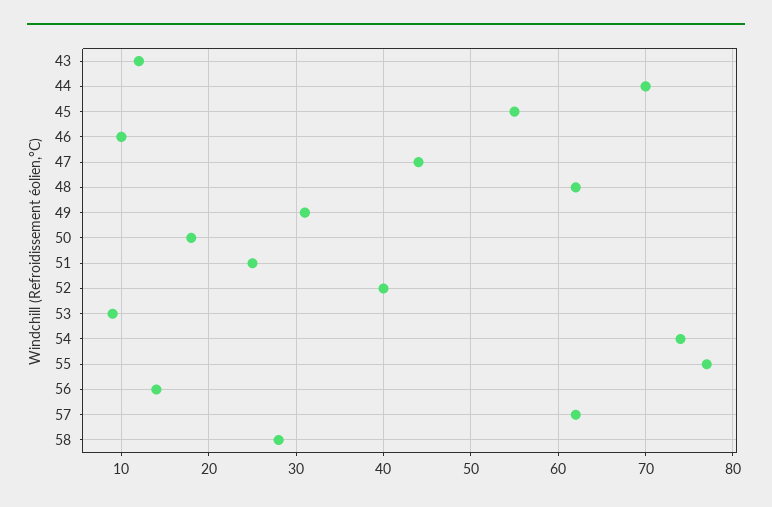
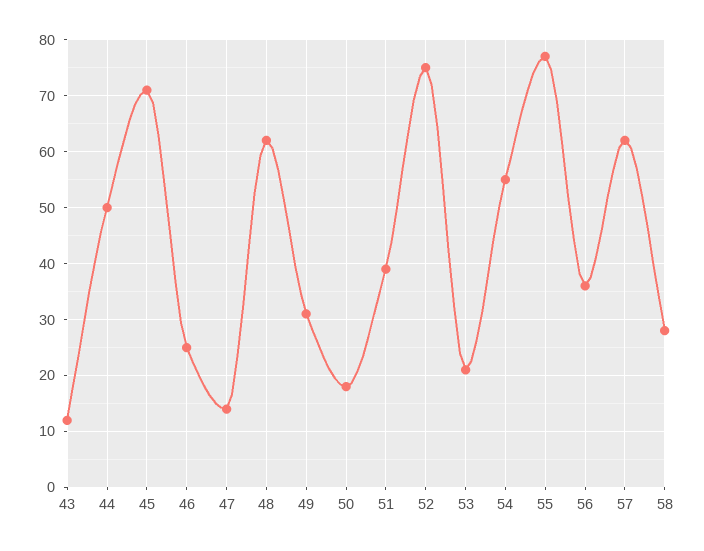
44: 70 -> 50
45: 55 -> 70
46: 10 -> 25
47: 44 -> 15
51: 25 -> 40
52: 40 -> 75
53: 9 -> 20
54: 74 -> 55
56: 14 -> 35

